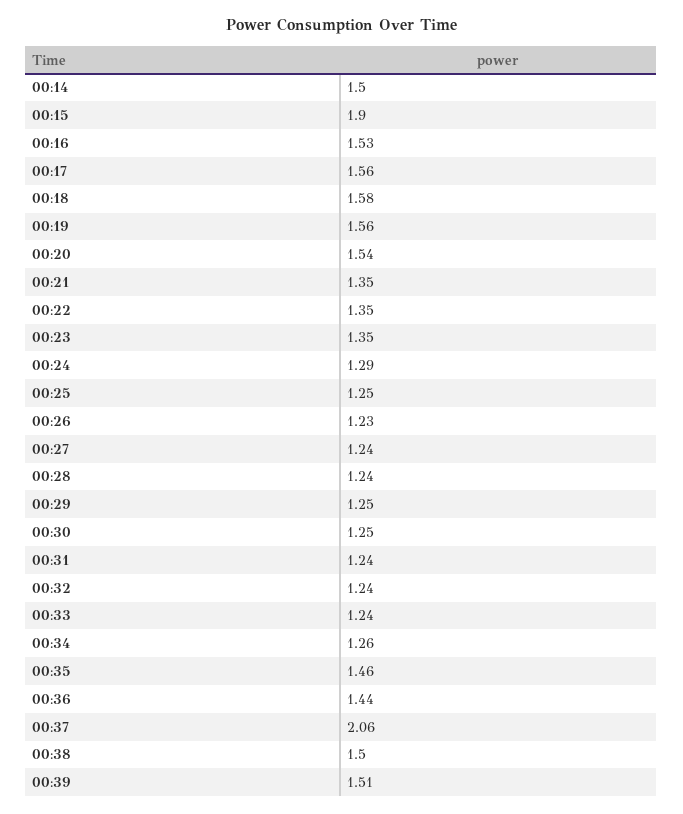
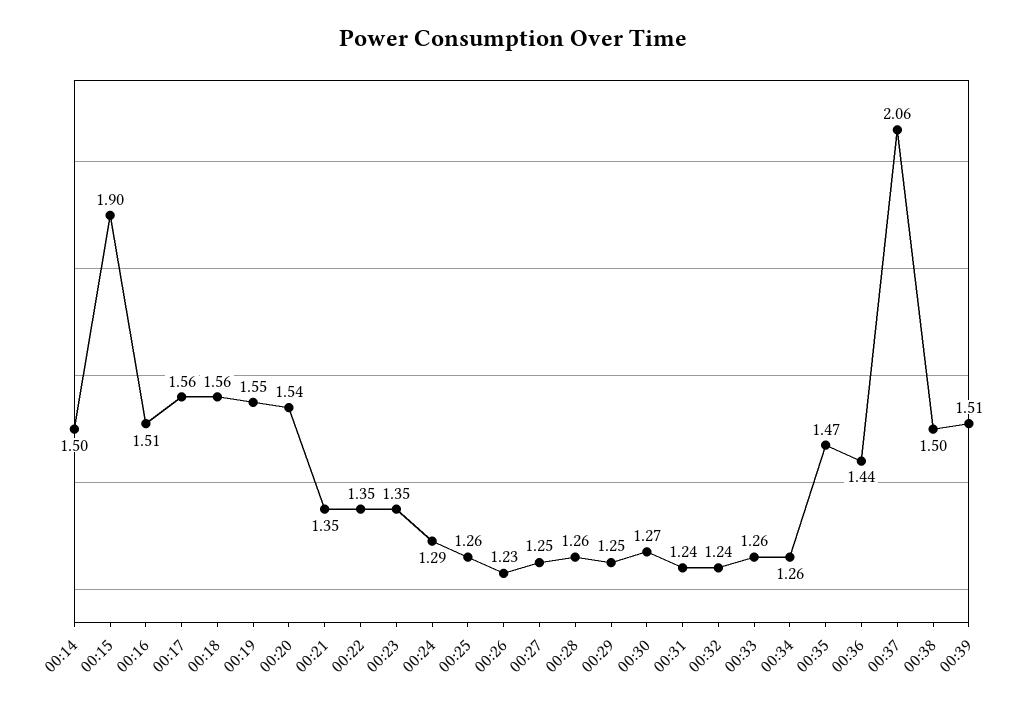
00:16: 1.53 -> 1.51
00:18: 1.58 -> 1.56
00:19: 1.56 -> 1.55
00:25: 1.25 -> 1.26
00:27: 1.24 -> 1.25
00:28: 1.24 -> 1.26
00:30: 1.25 -> 1.27
00:33: 1.24 -> 1.26
00:35: 1.46 -> 1.47

